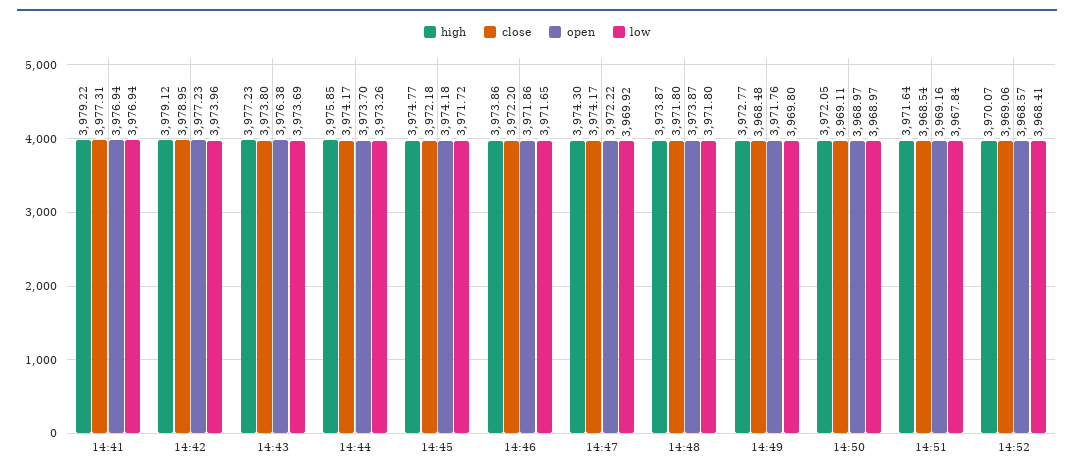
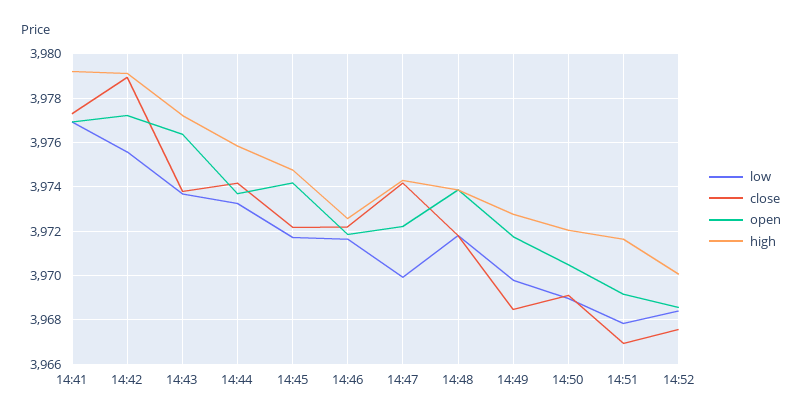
low, 14:42: 3973.96 -> 3975.5
high, 14:46: 3973.86 -> 3972.5
open, 14:50: 3968.97 -> 3970.5
close, 14:51: 3968.54 -> 3967
close, 14:52: 3969.06 -> 3967.5

